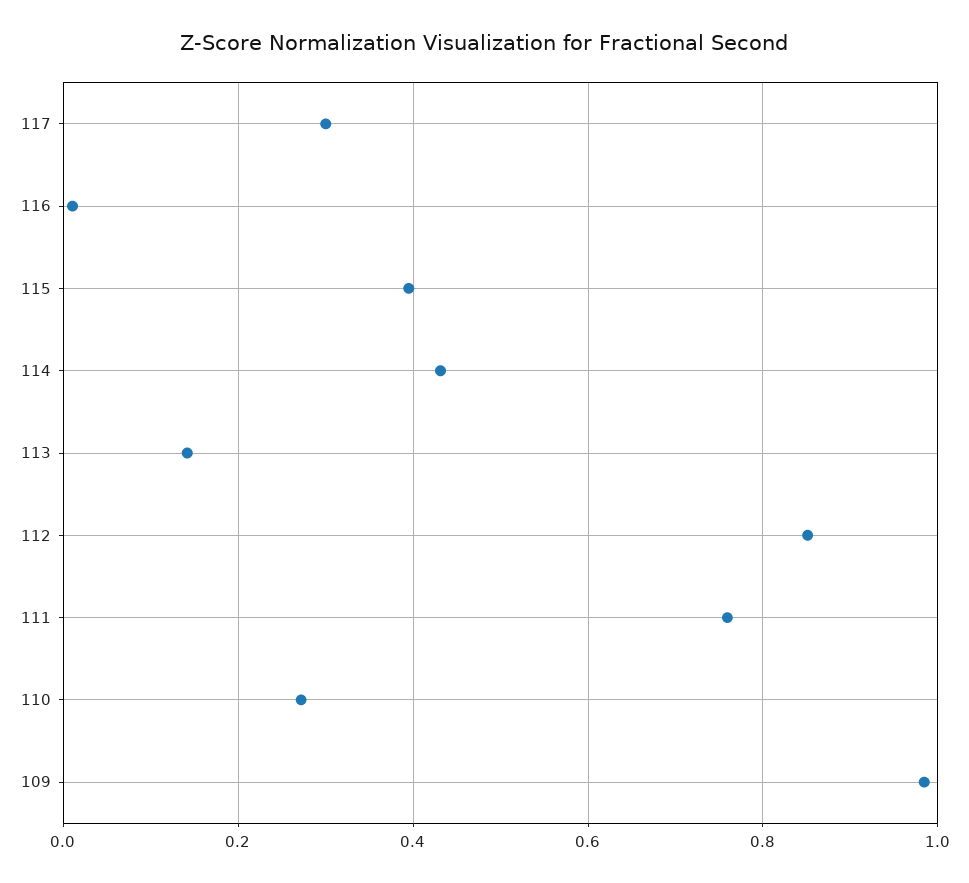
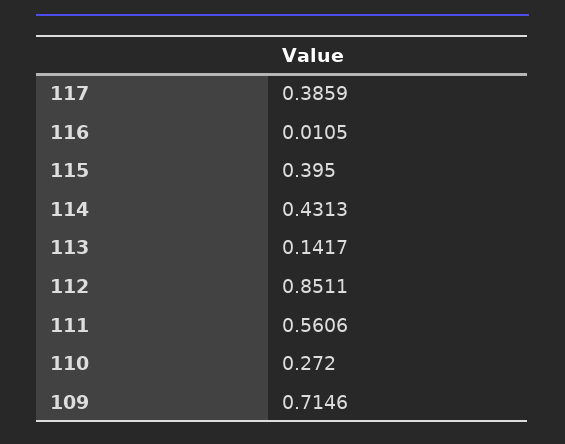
117: 0.3 -> 0.3859
111: 0.76 -> 0.5606
109: 0.98 -> 0.7146

